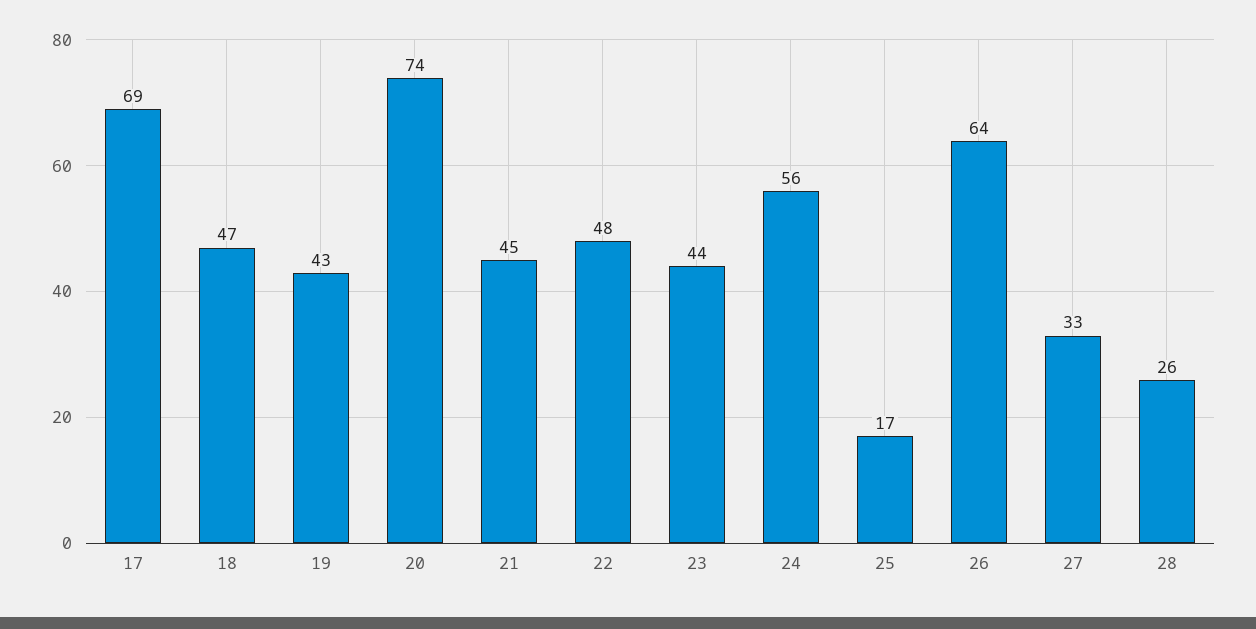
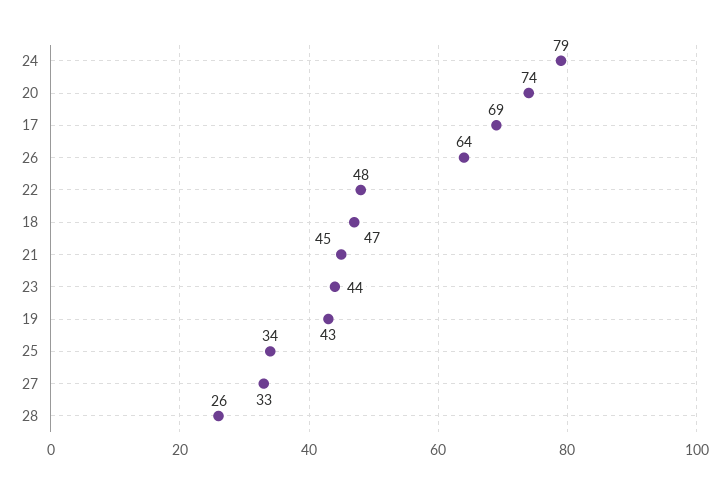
24: 56 -> 79
25: 17 -> 34

